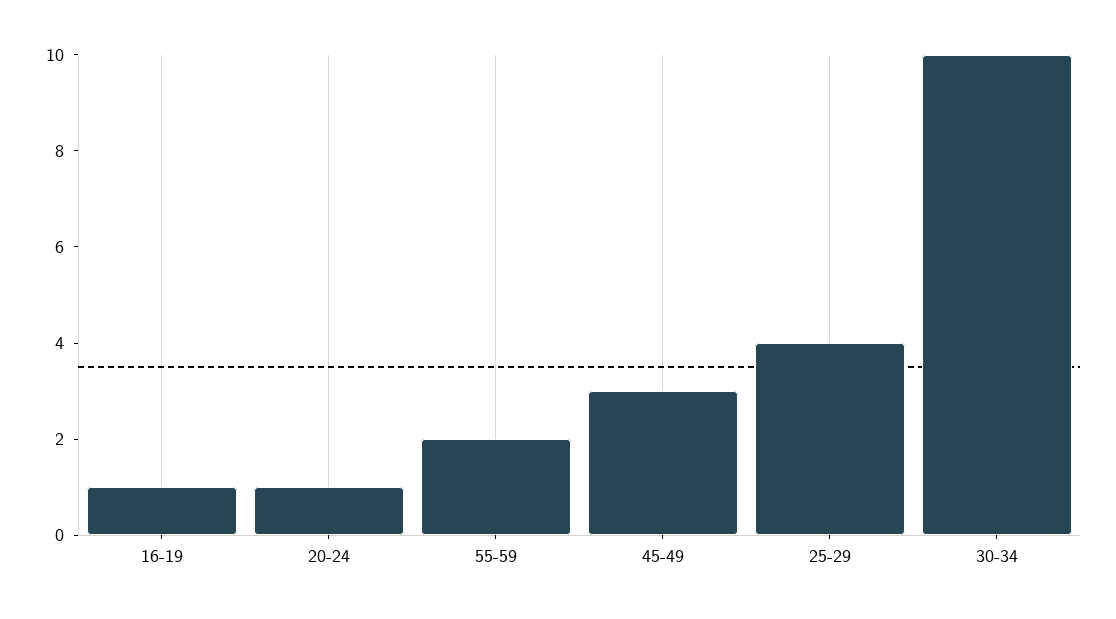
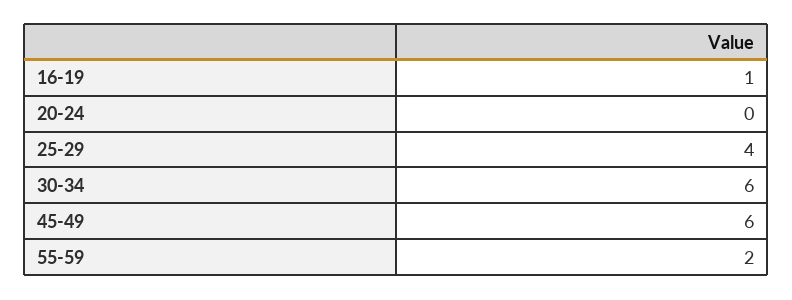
20-24: 1 -> 0
45-49: 3 -> 6
30-34: 10 -> 6

